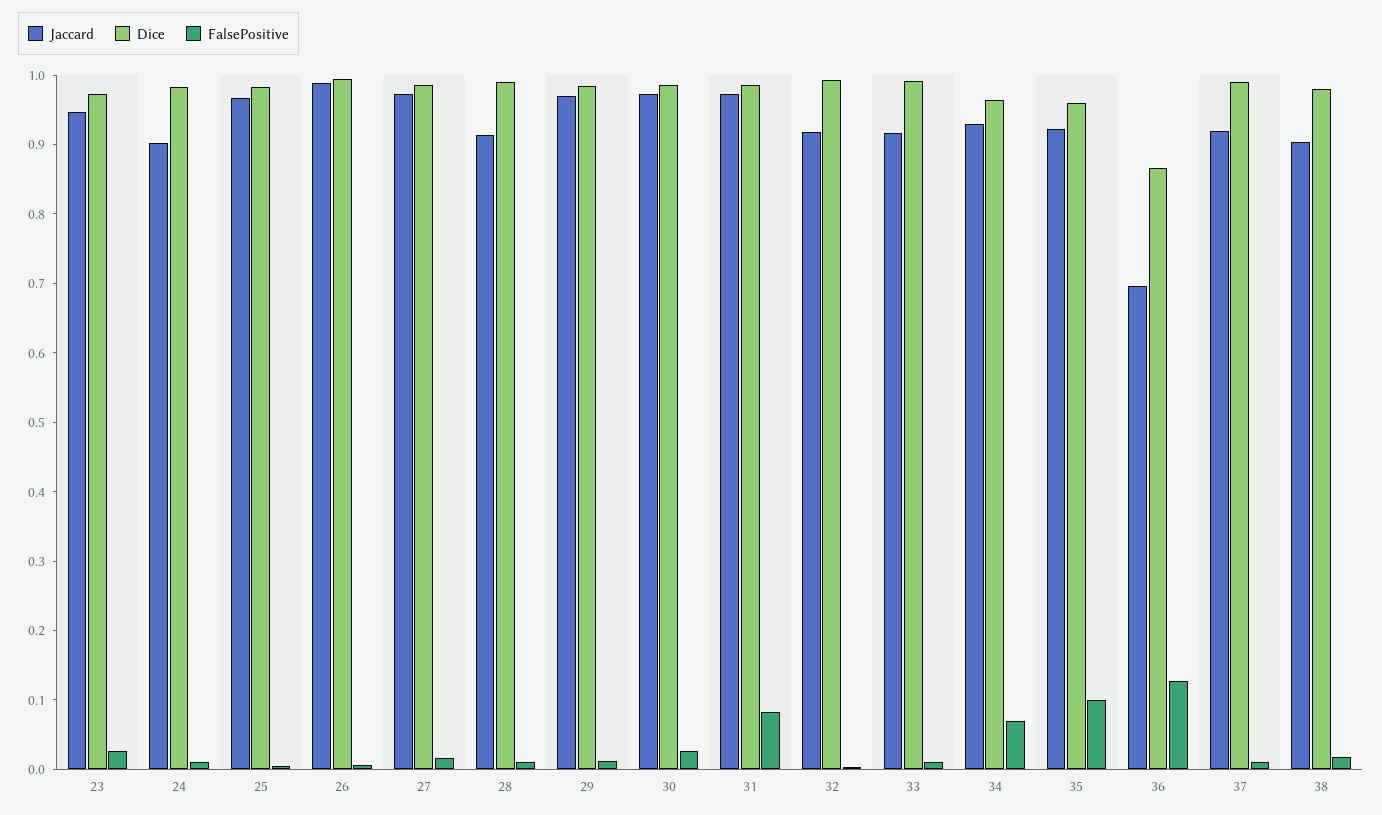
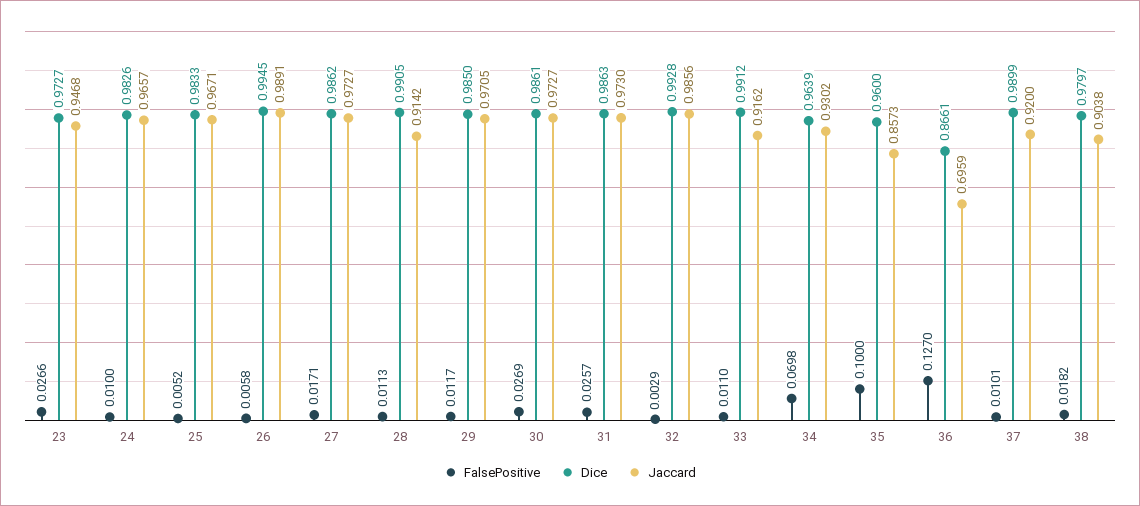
Jaccard, 24: 0.9 -> 0.9657
FalsePositive, 31: 0.08 -> 0.0257
Jaccard, 32: 0.92 -> 0.9856
Jaccard, 35: 0.92 -> 0.8573

